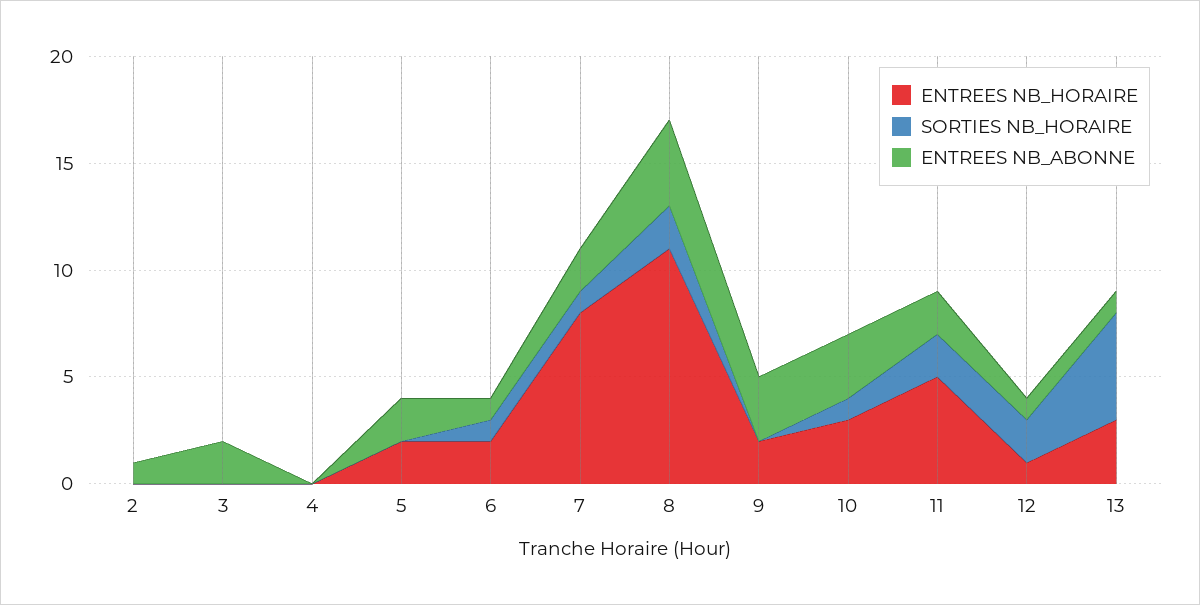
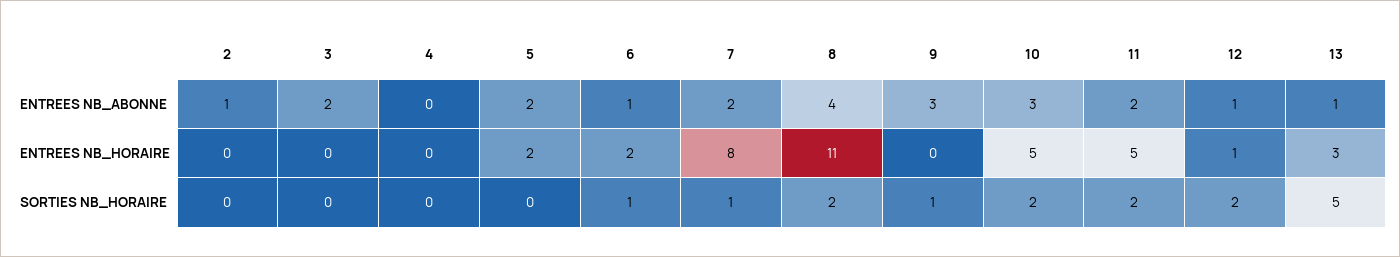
ENTREES NB_HORAIRE, 9: 2 -> 0
SORTIES NB_HORAIRE, 9: 0 -> 1
ENTREES NB_HORAIRE, 10: 3 -> 5
SORTIES NB_HORAIRE, 10: 1 -> 2

